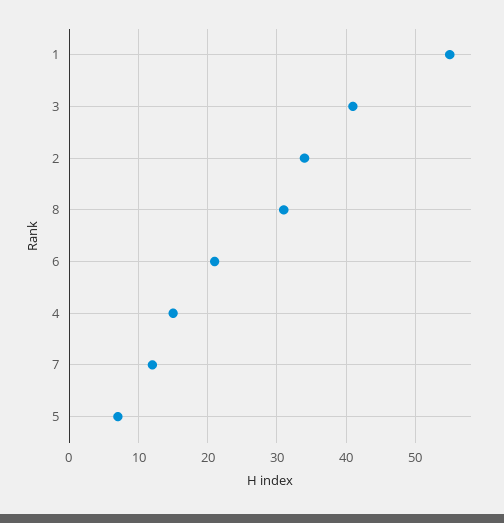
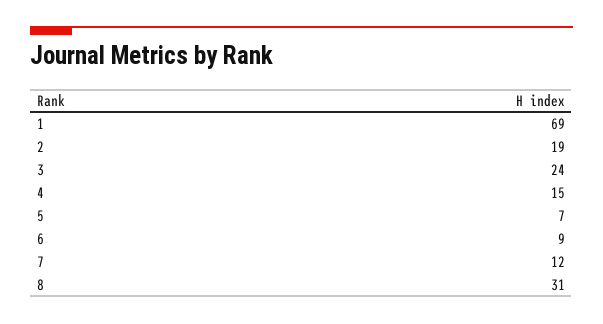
1: 55 -> 69
3: 41 -> 24
2: 34 -> 19
6: 21 -> 9

